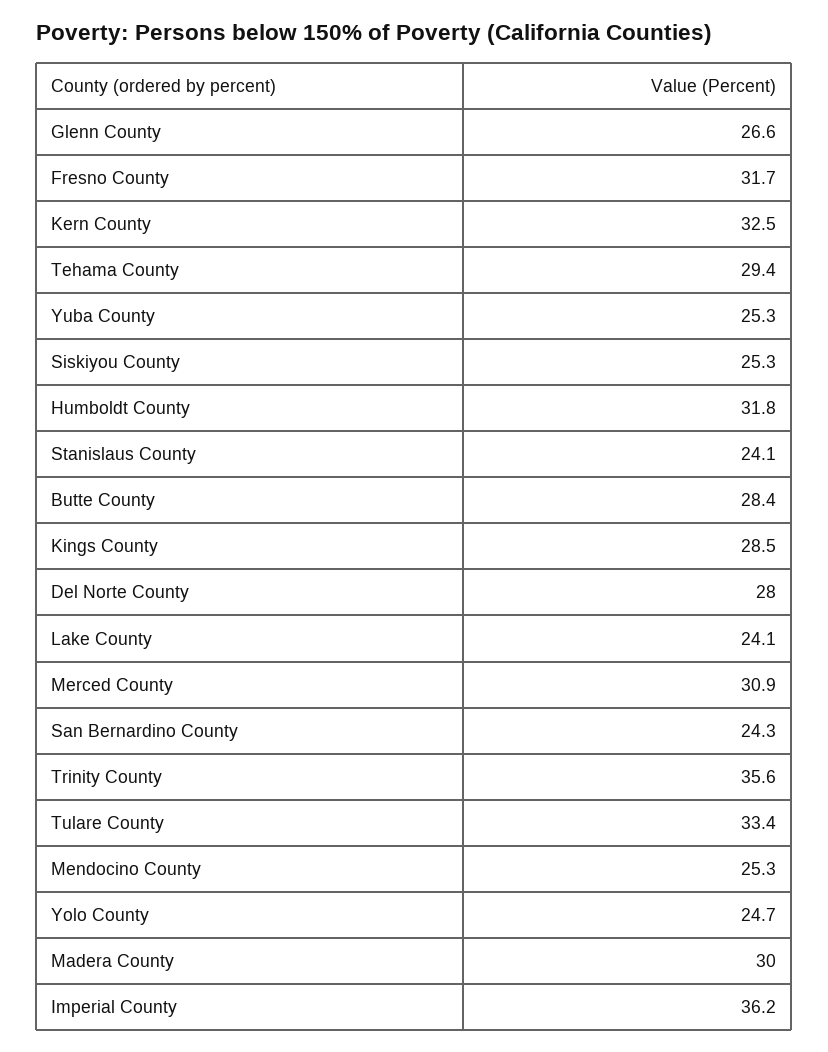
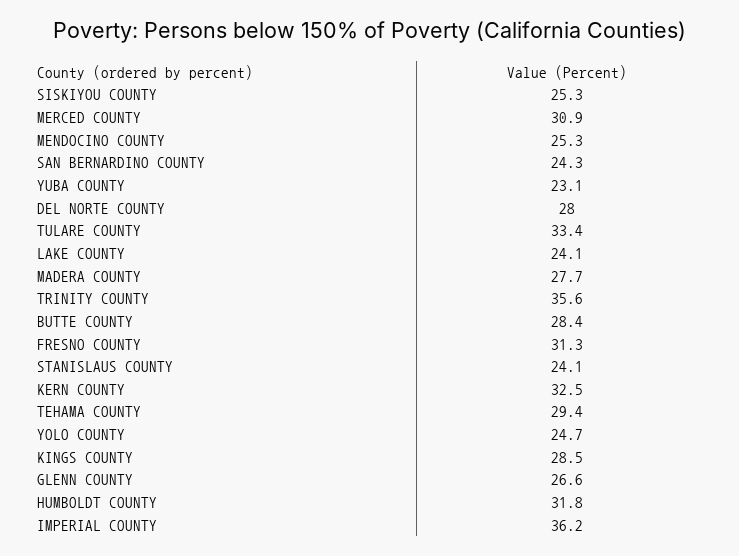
Fresno County: 31.7 -> 31.3
Yuba County: 25.3 -> 23.1
Madera County: 30 -> 27.7

